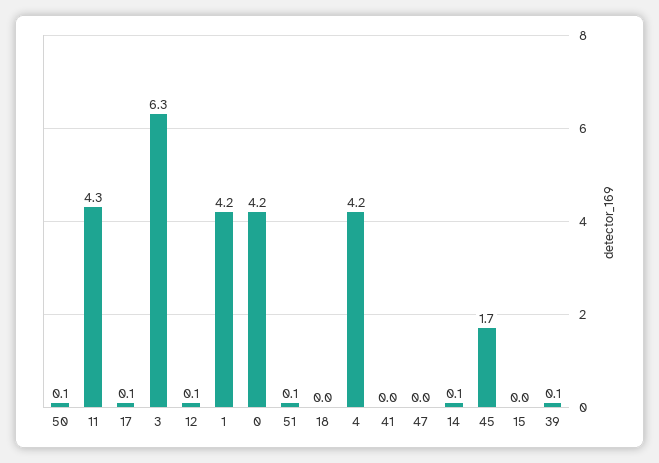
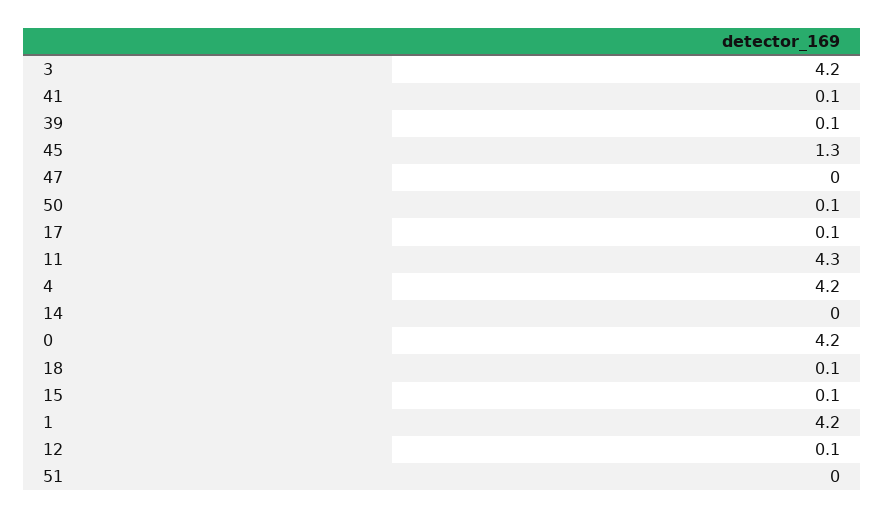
3: 6.3 -> 4.2
51: 0.1 -> 0
18: 0 -> 0.1
41: 0 -> 0.1
14: 0.1 -> 0
45: 1.7 -> 1.3
15: 0 -> 0.1

